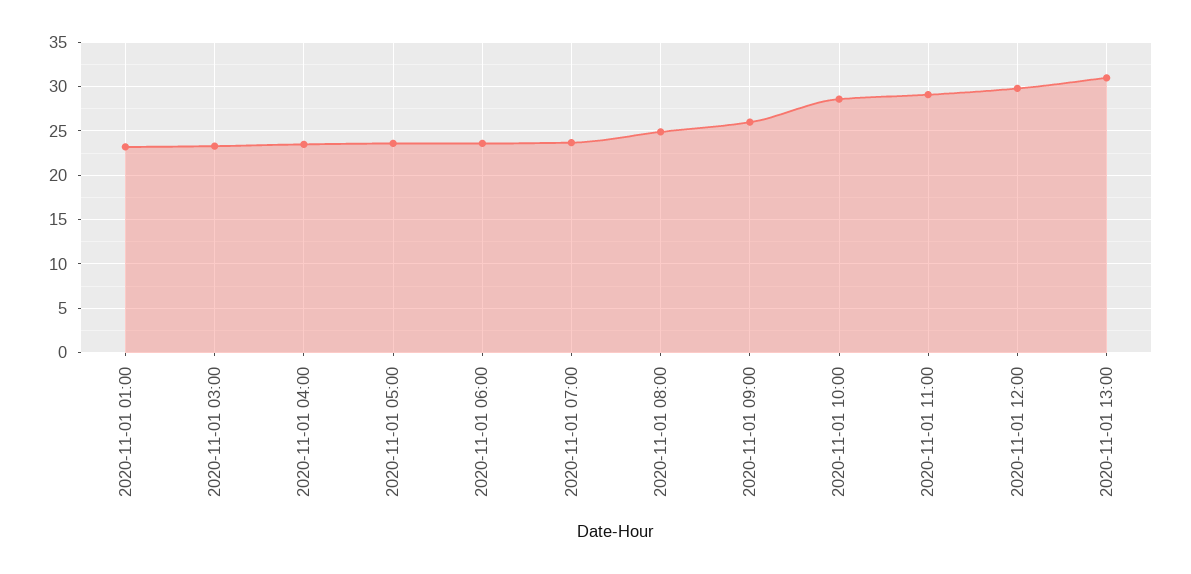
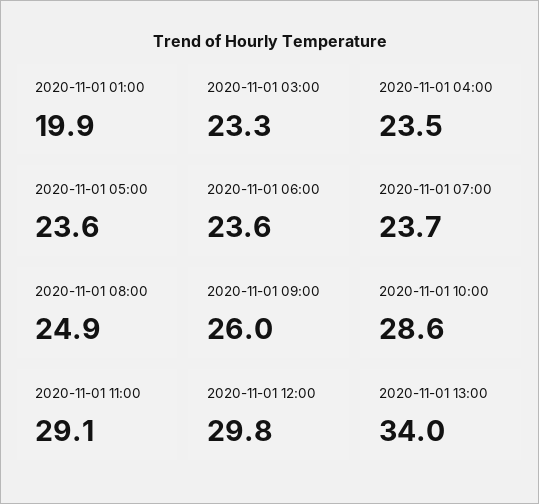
2020-11-01 01:00: 23 -> 19.9
2020-11-01 13:00: 31 -> 34

